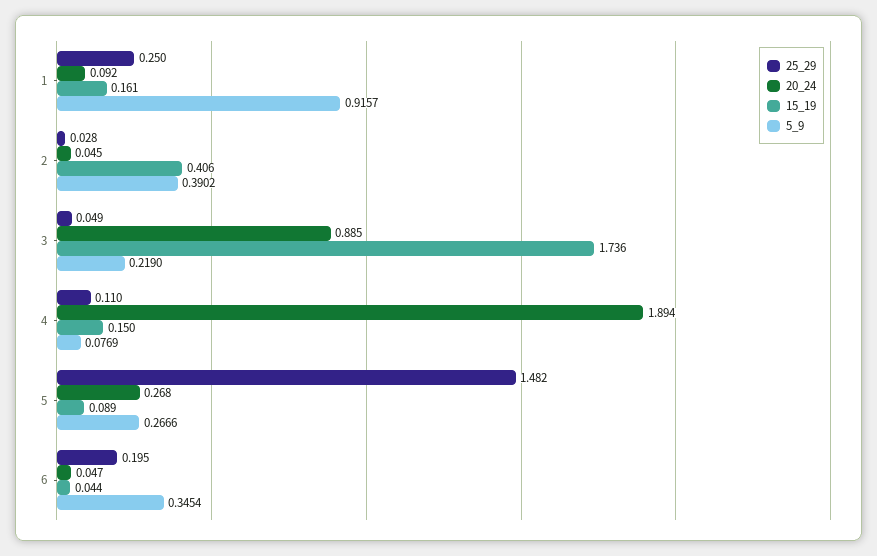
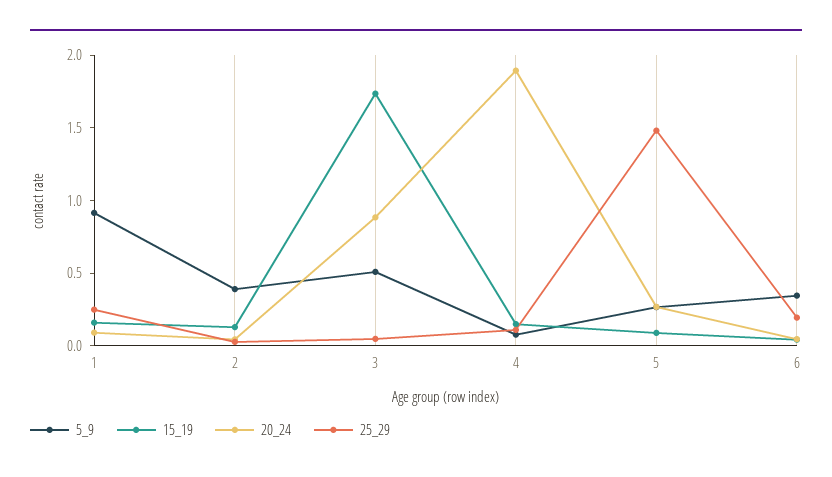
15_19, 2: 0.406 -> 0.1
5_9, 3: 0.219 -> 0.5

